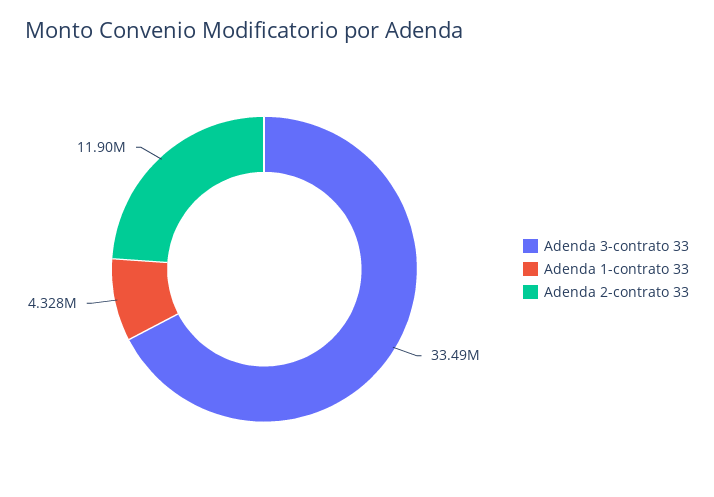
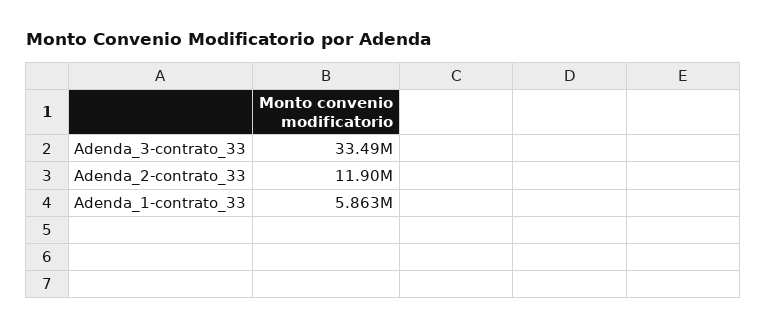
Adenda 1-contrato 33: 4328000 -> 5863000

